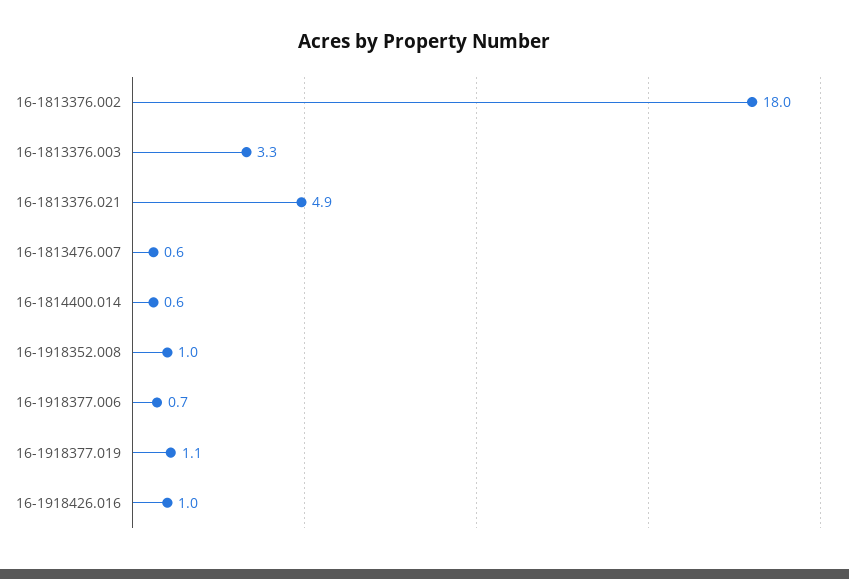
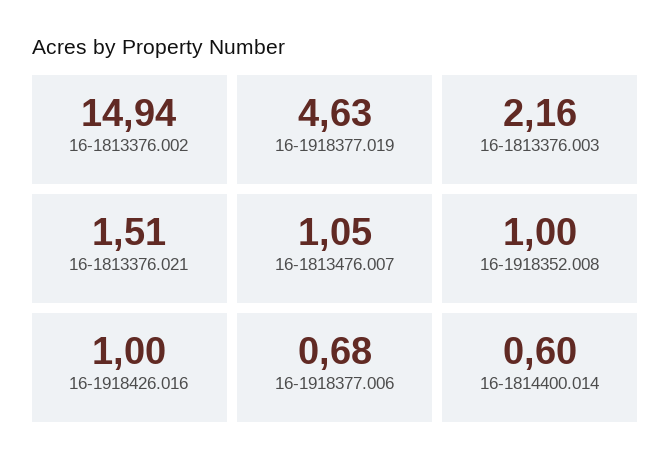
16-1813376.002: 18 -> 14.94
16-1813376.003: 3.3 -> 2.16
16-1813376.021: 4.9 -> 1.51
16-1813476.007: 0.6 -> 1.05
16-1918377.019: 1.1 -> 4.63

